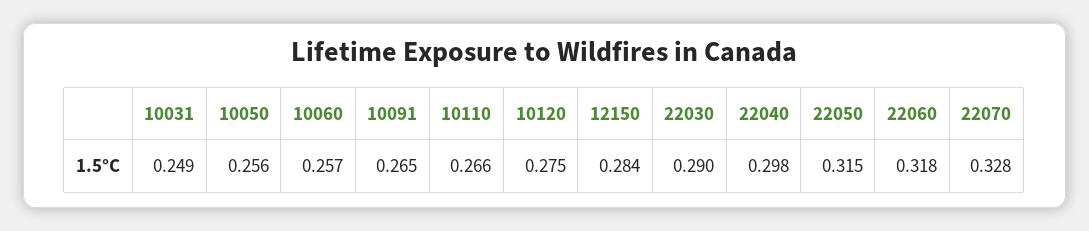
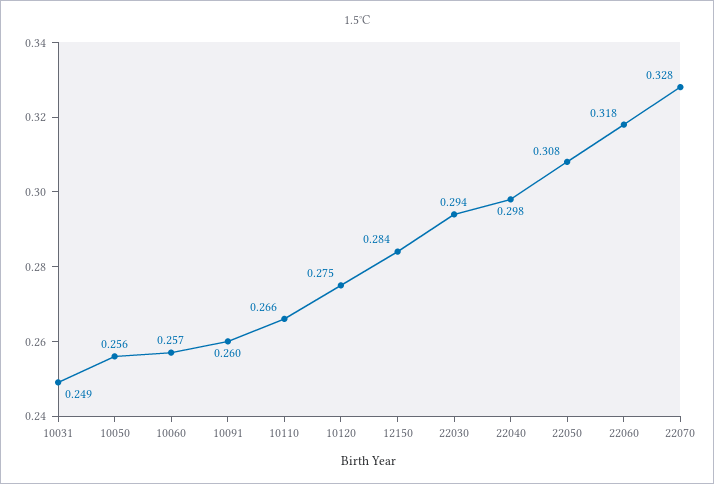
10091: 0.265 -> 0.26
22030: 0.29 -> 0.294
22050: 0.315 -> 0.308

